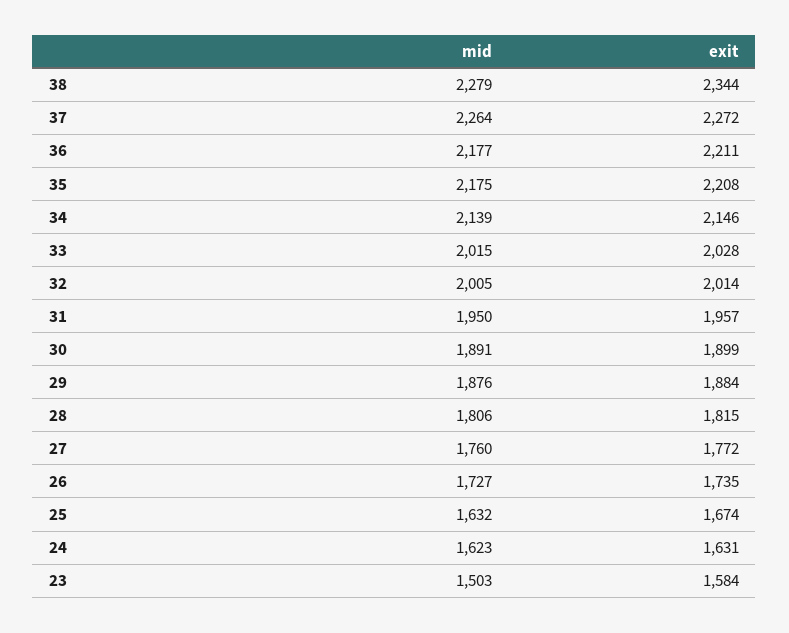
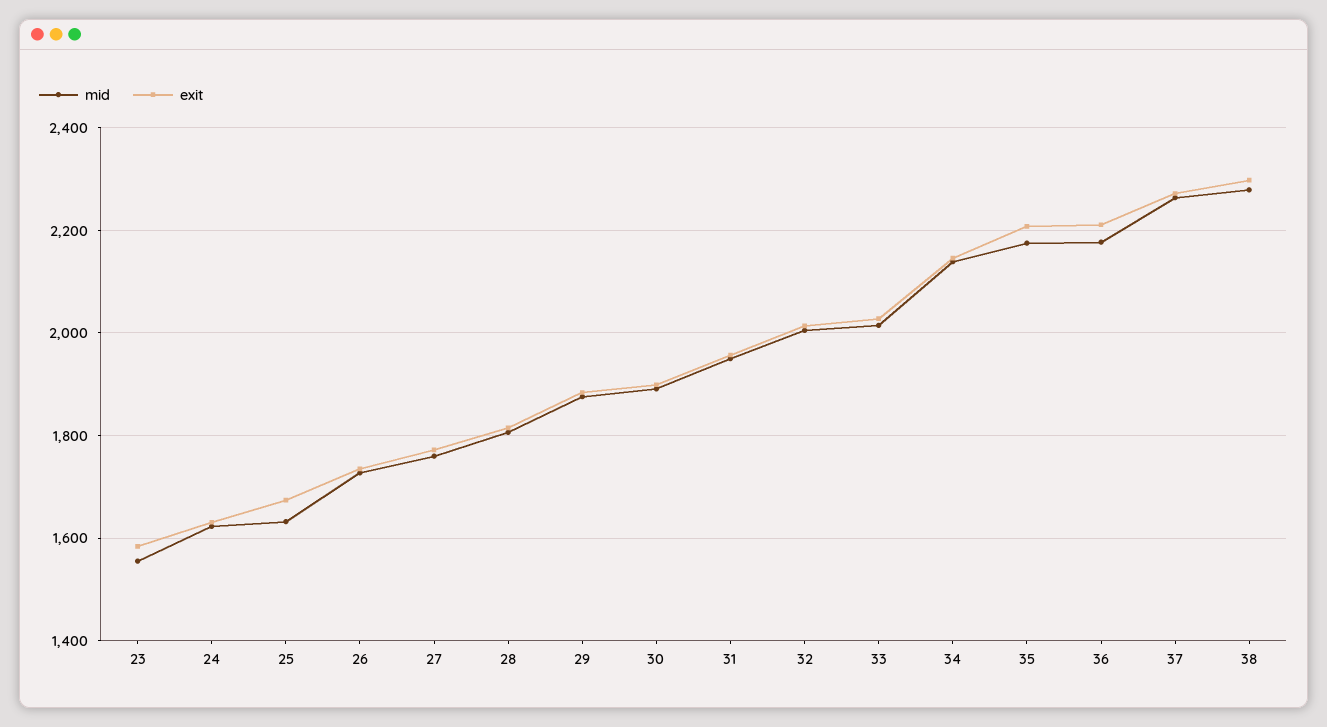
exit, 38: 2344 -> 2300
mid, 23: 1503 -> 1560

